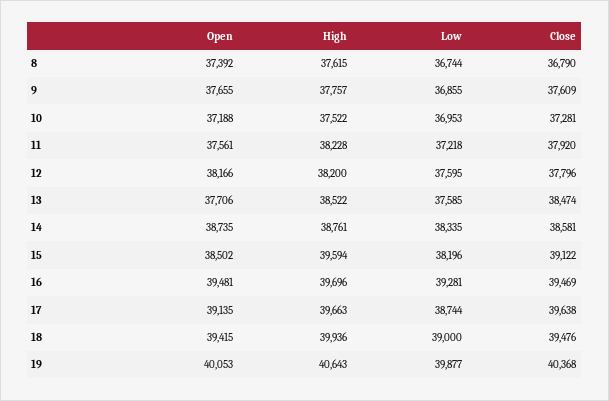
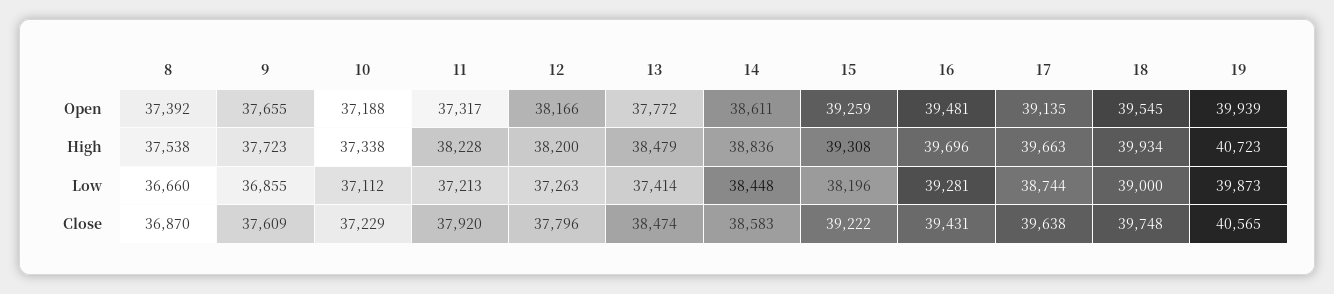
High, 8: 37615 -> 37538
Low, 8: 36744 -> 36660
Close, 8: 36790 -> 36870
High, 9: 37757 -> 37723
High, 10: 37522 -> 37338
Low, 10: 36953 -> 37112
Close, 10: 37281 -> 37229
Open, 11: 37561 -> 37317
Low, 11: 37218 -> 37213
Low, 12: 37595 -> 37263
Open, 13: 37706 -> 37772
High, 13: 38522 -> 38479
Low, 13: 37585 -> 37414
Open, 14: 38735 -> 38611
High, 14: 38761 -> 38836
Low, 14: 38335 -> 38448
Close, 14: 38581 -> 38583
Open, 15: 38502 -> 39259
High, 15: 39594 -> 39308
Close, 15: 39122 -> 39222
Close, 16: 39469 -> 39431
Open, 18: 39415 -> 39545
High, 18: 39936 -> 39934
Close, 18: 39476 -> 39748
Open, 19: 40053 -> 39939
High, 19: 40643 -> 40723
Low, 19: 39877 -> 39873
Close, 19: 40368 -> 40565

